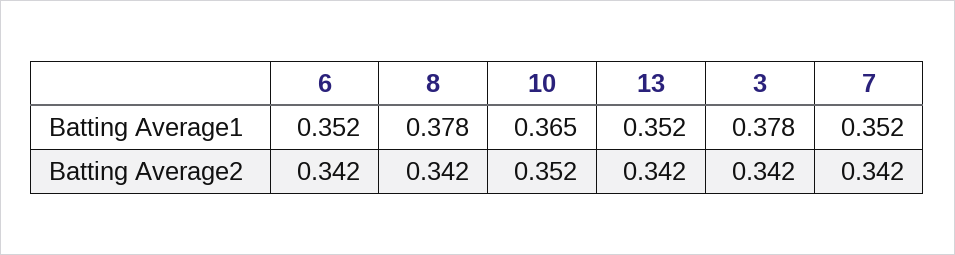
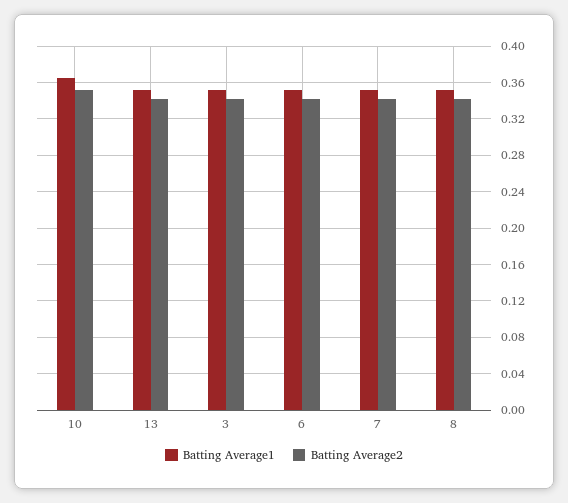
Batting Average1, 8: 0.378 -> 0.35
Batting Average1, 3: 0.378 -> 0.35

